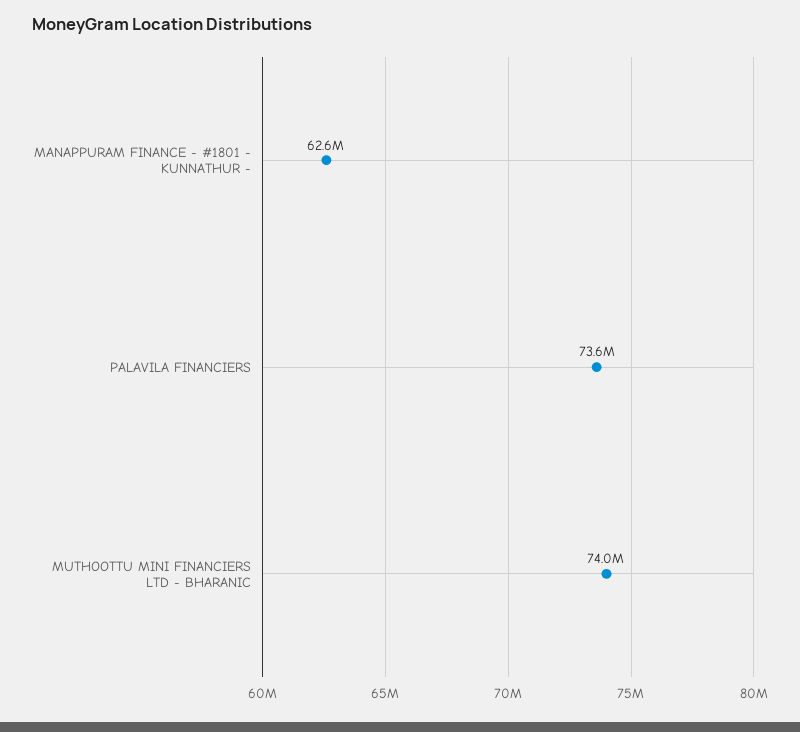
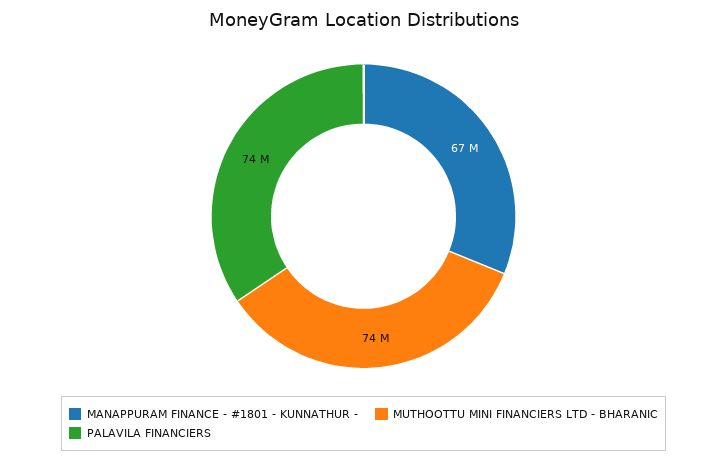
MANAPPURAM FINANCE - #1801 - KUNNATHUR -: 62600000 -> 67000000

